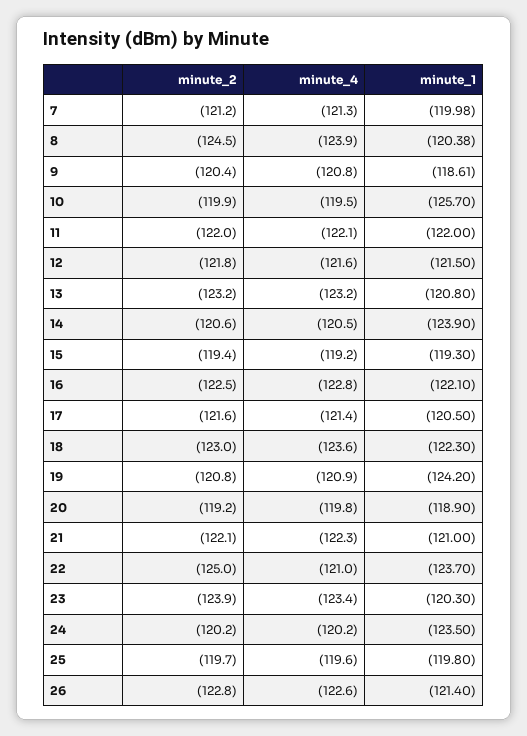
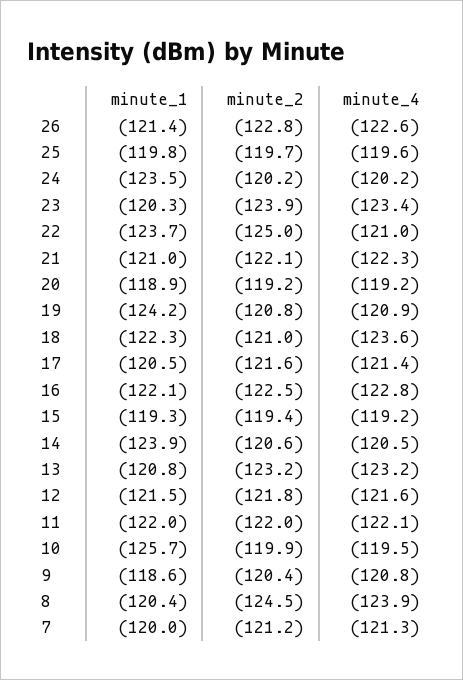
minute_2, 18: -123 -> -121
minute_4, 20: -119.8 -> -119.2

